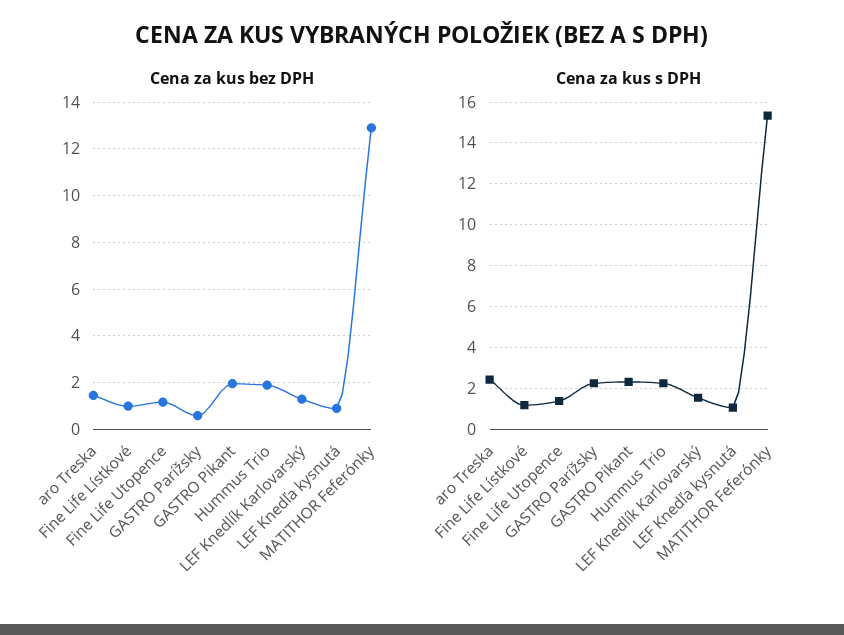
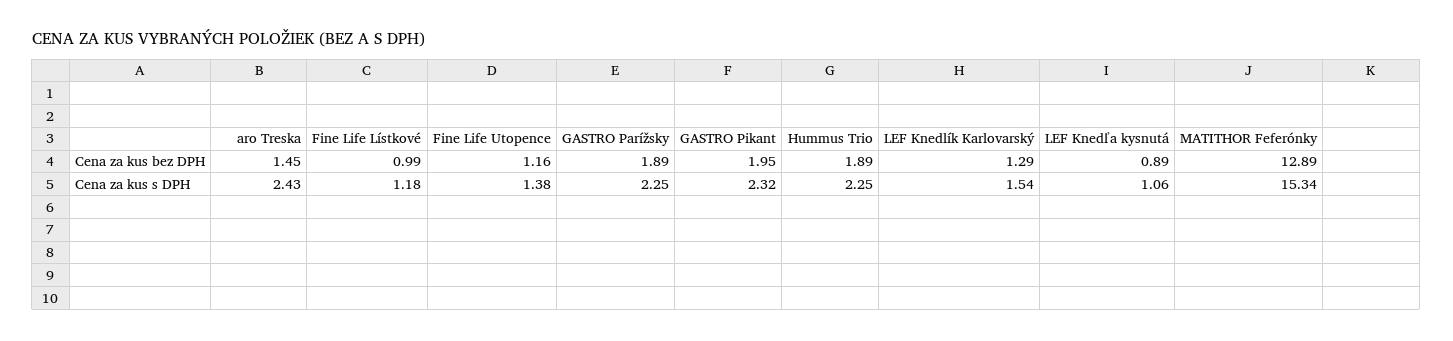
Cena za kus bez DPH, GASTRO Parížsky: 0.5 -> 1.89

